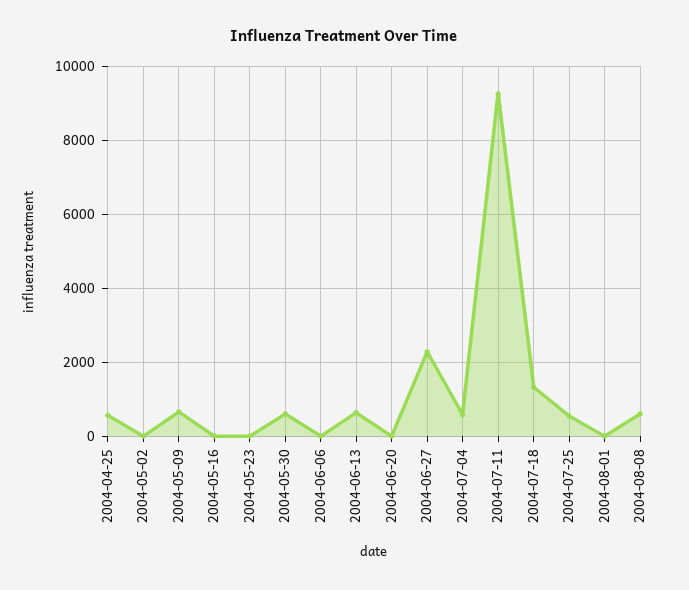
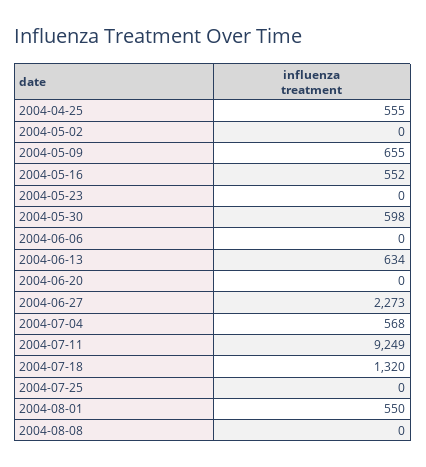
2004-05-16: 0 -> 552
2004-07-25: 600 -> 0
2004-08-01: 0 -> 550
2004-08-08: 600 -> 0

